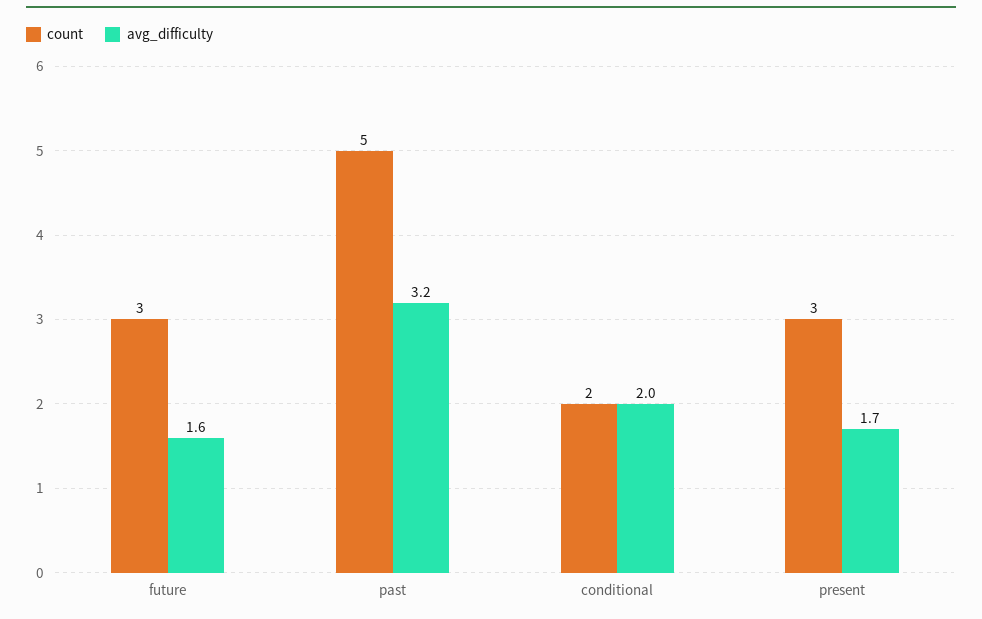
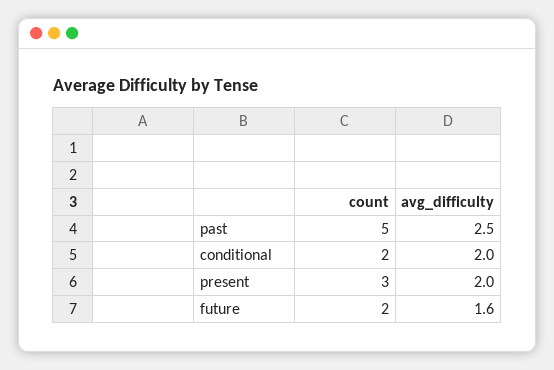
count, future: 3 -> 2
avg_difficulty, past: 3.2 -> 2.5
avg_difficulty, present: 1.7 -> 2

